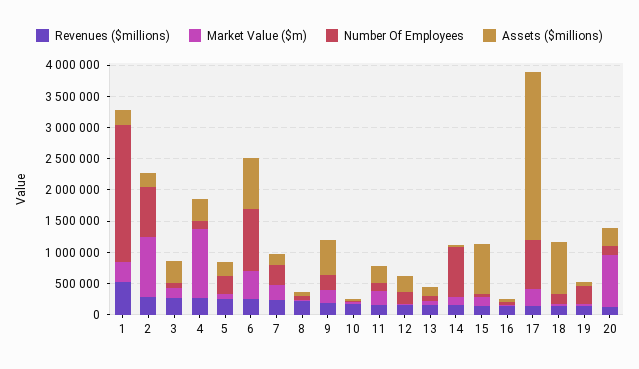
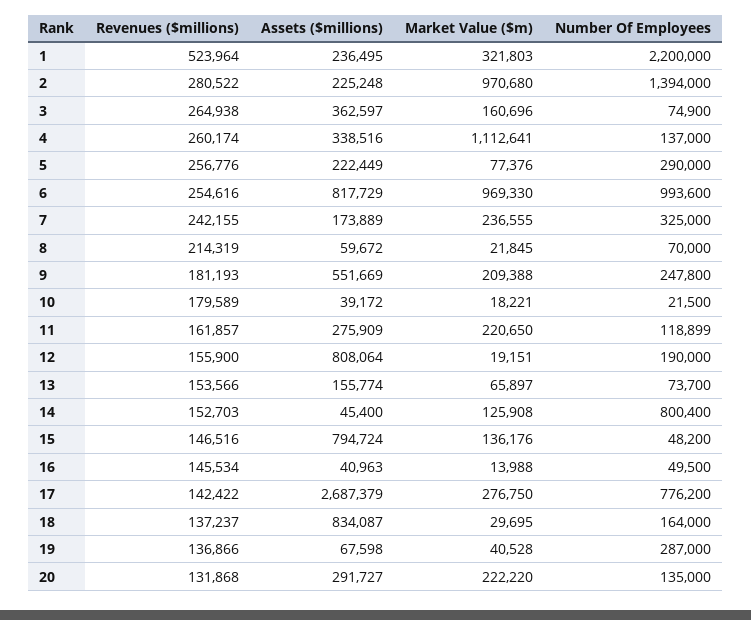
Number Of Employees, 2: 750000 -> 1394000
Market Value ($m), 6: 500000 -> 969330
Assets ($millions), 12: 250000 -> 808064
Market Value ($m), 20: 750000 -> 222220

